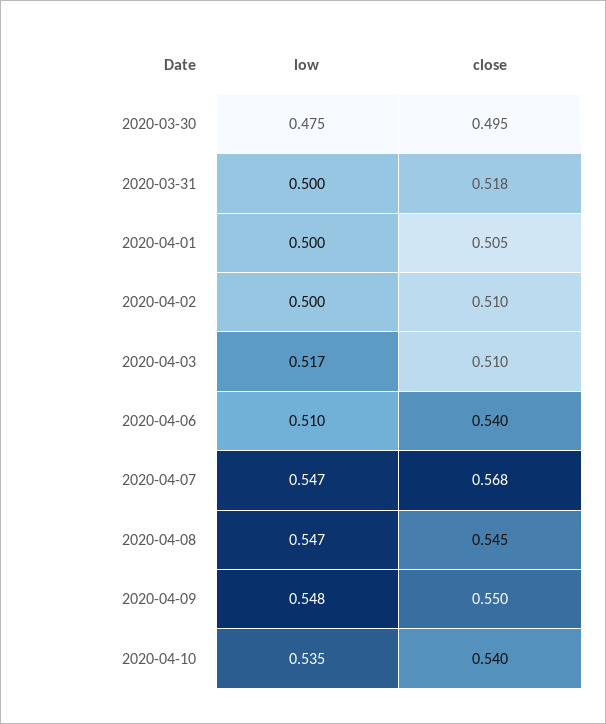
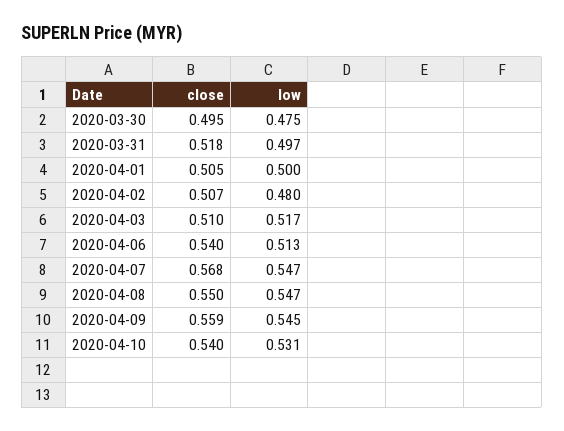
low, 2020-03-31: 0.5 -> 0.497
low, 2020-04-02: 0.5 -> 0.48
close, 2020-04-02: 0.51 -> 0.507
low, 2020-04-06: 0.51 -> 0.513
close, 2020-04-08: 0.545 -> 0.55
low, 2020-04-09: 0.548 -> 0.545
close, 2020-04-09: 0.55 -> 0.559
low, 2020-04-10: 0.535 -> 0.531

